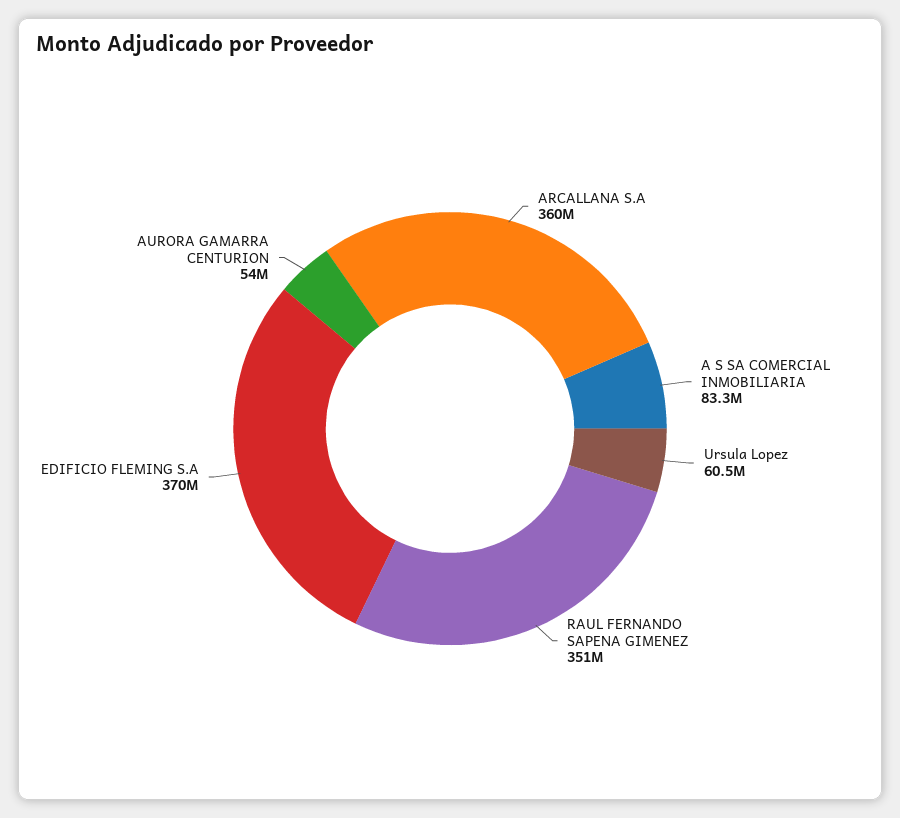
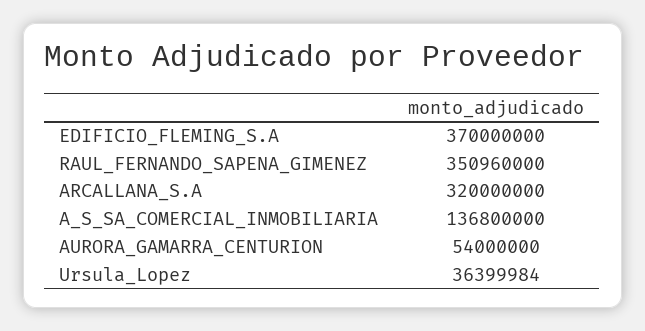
ARCALLANA S.A: 360000000 -> 320000000
A S SA COMERCIAL INMOBILIARIA: 83300000 -> 136800000
Ursula Lopez: 60500000 -> 36399984

